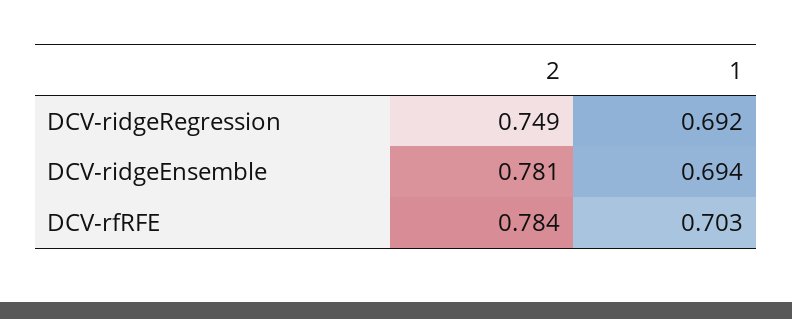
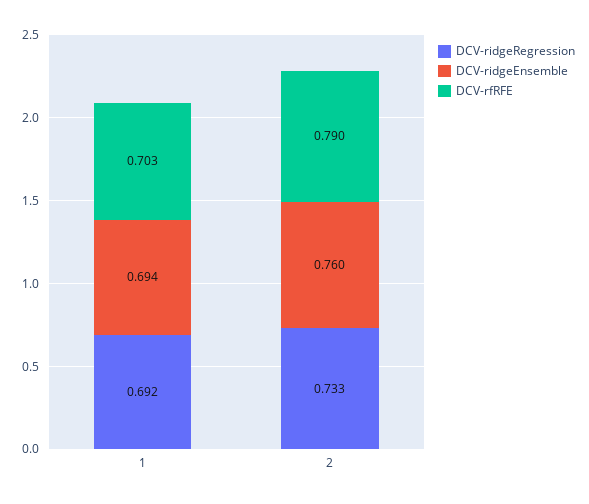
DCV-ridgeRegression, 2: 0.749 -> 0.733
DCV-ridgeEnsemble, 2: 0.781 -> 0.76
DCV-rfRFE, 2: 0.784 -> 0.79

